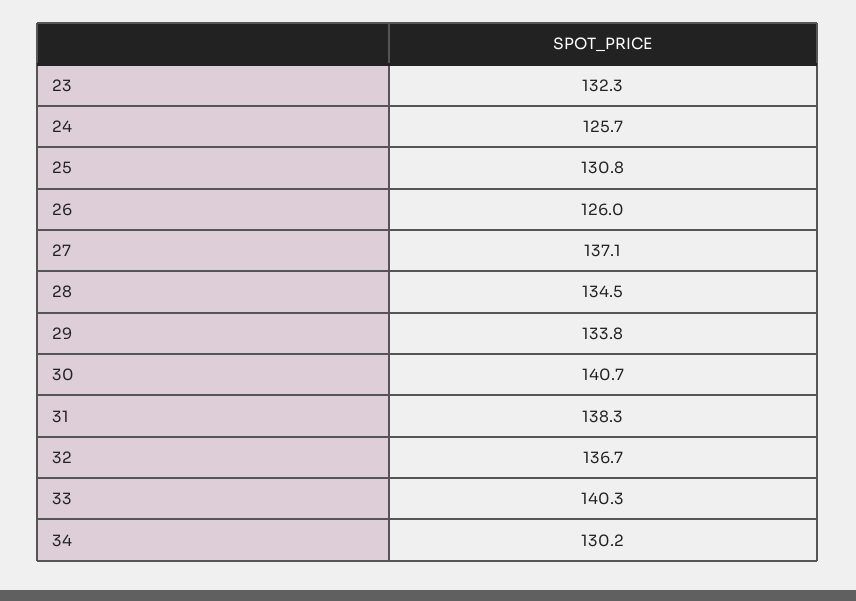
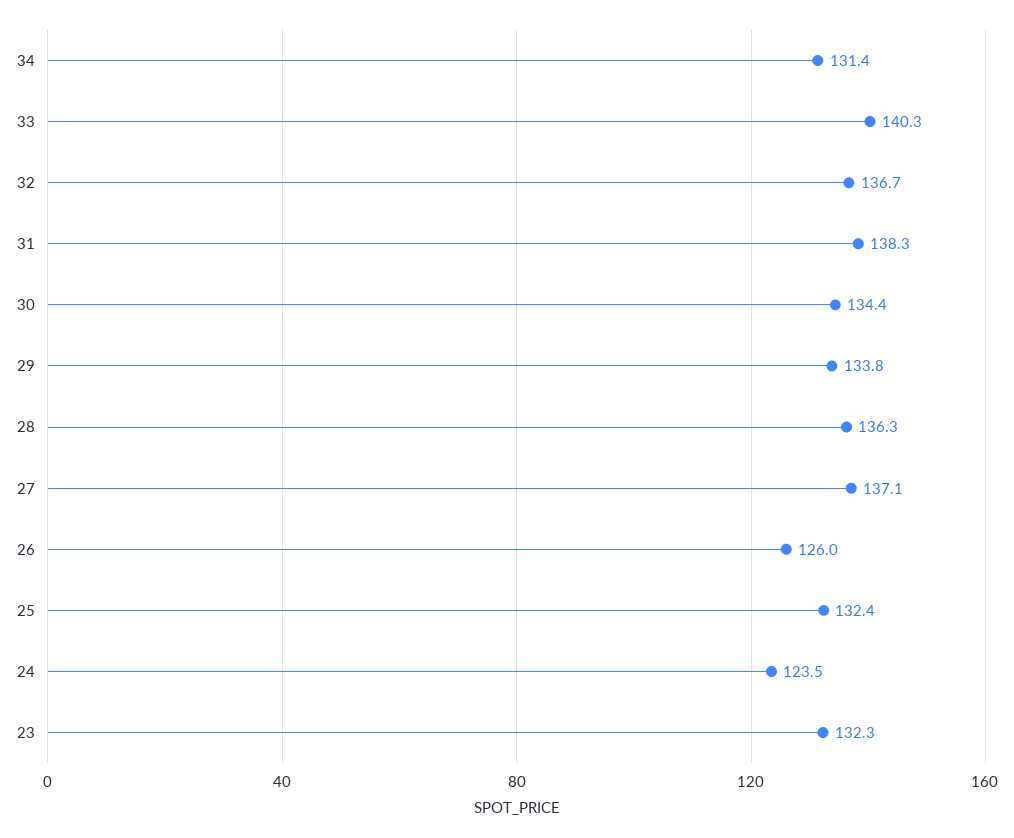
24: 125.7 -> 123.5
25: 130.8 -> 132.4
28: 134.5 -> 136.3
30: 140.7 -> 134.4
34: 130.2 -> 131.4

